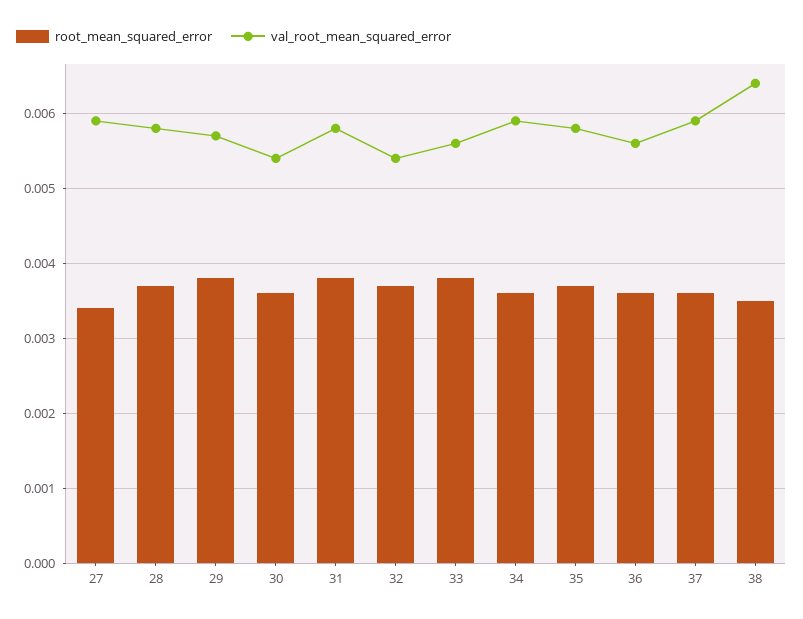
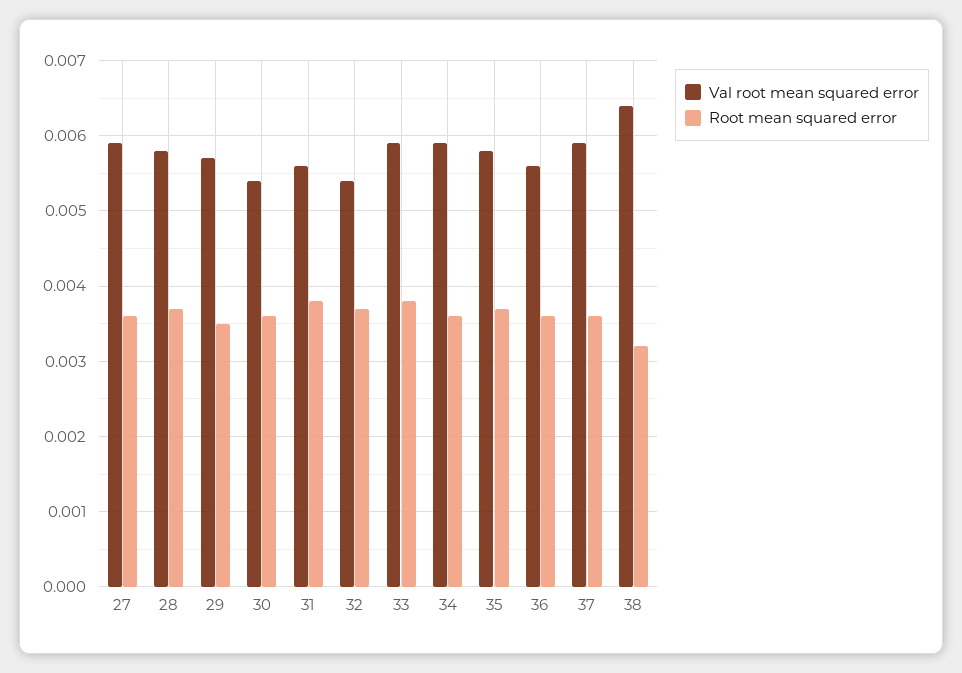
root_mean_squared_error, 27: 0.0034 -> 0.0036
root_mean_squared_error, 29: 0.0038 -> 0.0035
val_root_mean_squared_error, 31: 0.0058 -> 0.0056
val_root_mean_squared_error, 33: 0.0056 -> 0.0059
root_mean_squared_error, 38: 0.0035 -> 0.0032

